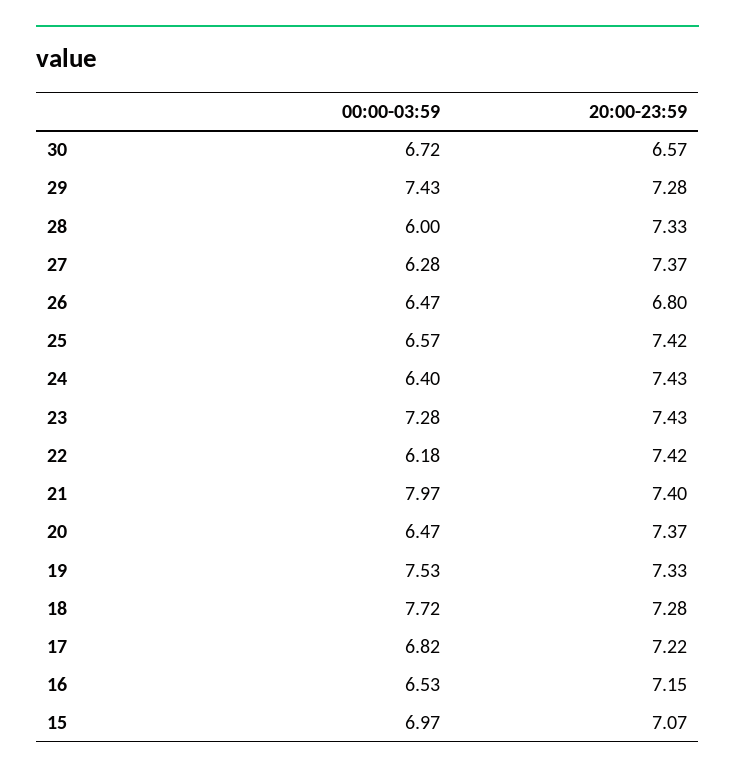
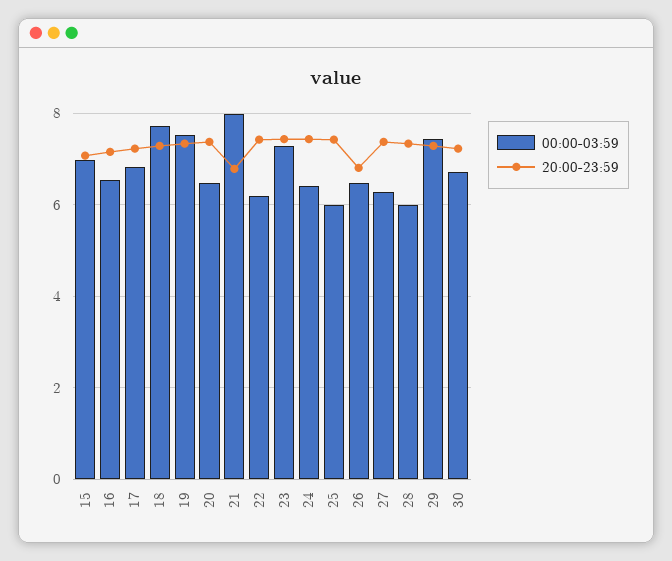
20:00-23:59, 30: 6.57 -> 7.2
00:00-03:59, 25: 6.57 -> 6
20:00-23:59, 21: 7.4 -> 6.8

